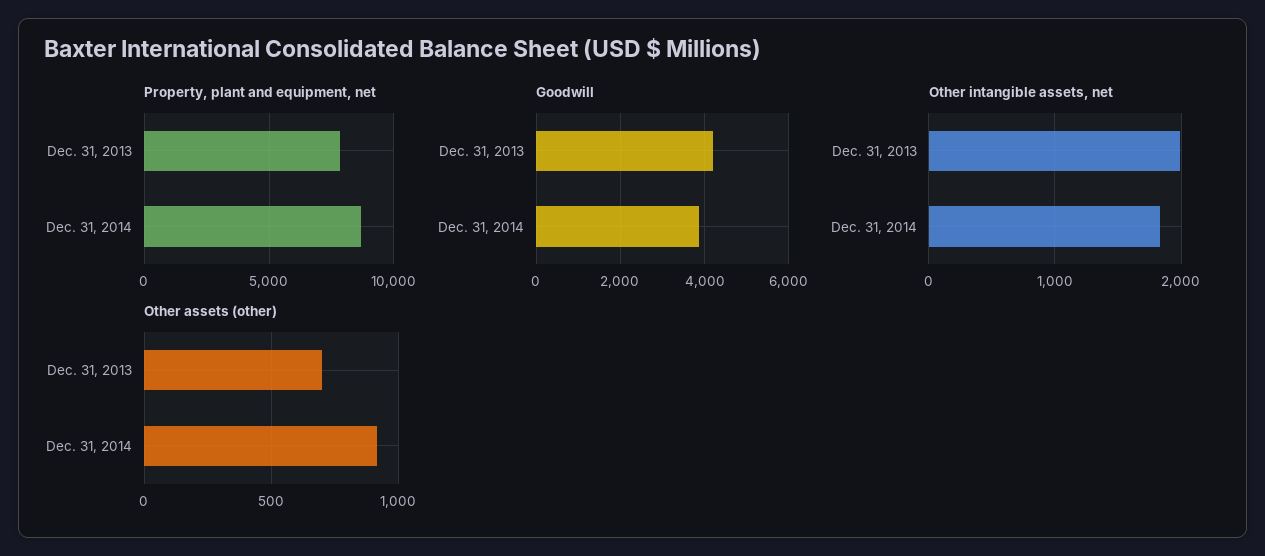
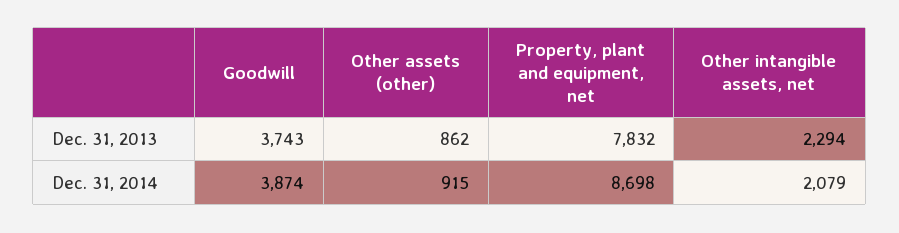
Goodwill, Dec. 31, 2013: 4200 -> 3743
Other intangible assets, net, Dec. 31, 2013: 2000 -> 2294
Other intangible assets, net, Dec. 31, 2014: 1800 -> 2079
Other assets (other), Dec. 31, 2013: 700 -> 862

